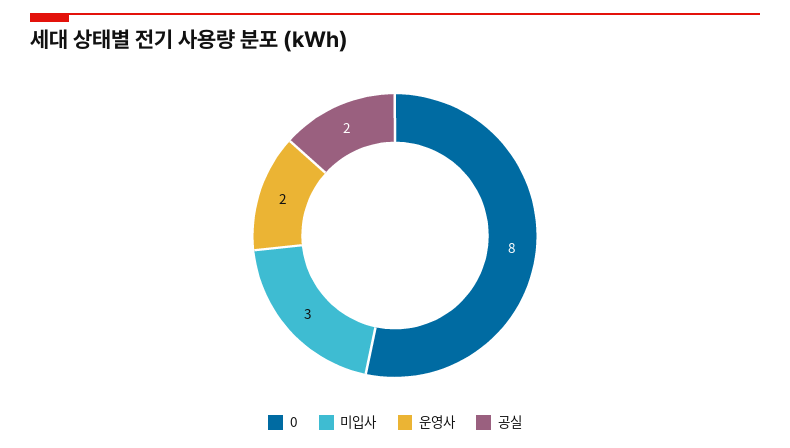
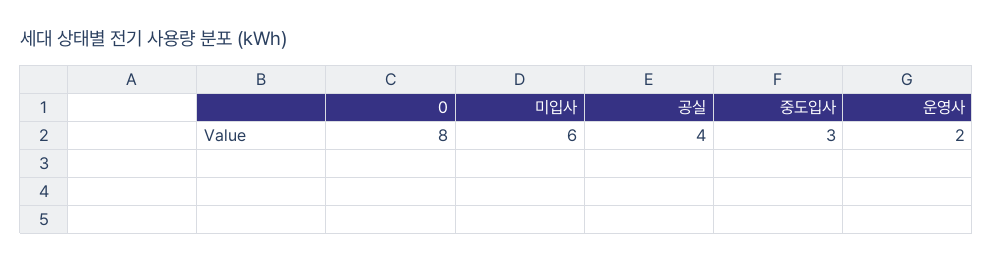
미입사: 3 -> 6
공실: 2 -> 4
중도입사: none -> 3

